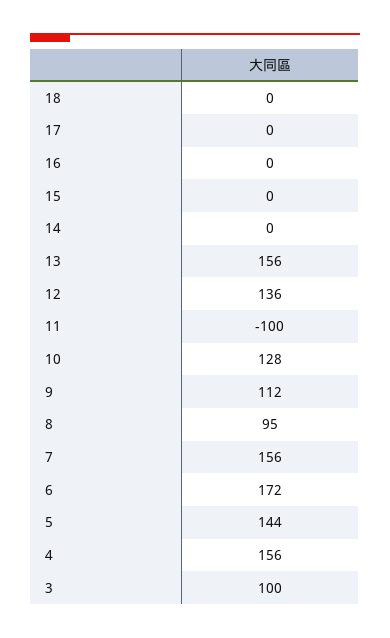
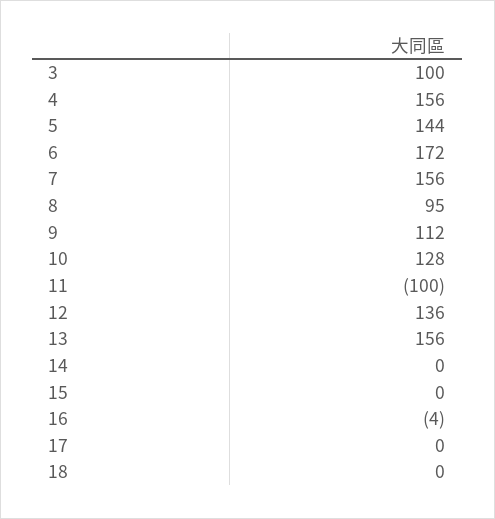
16: 0 -> -4

